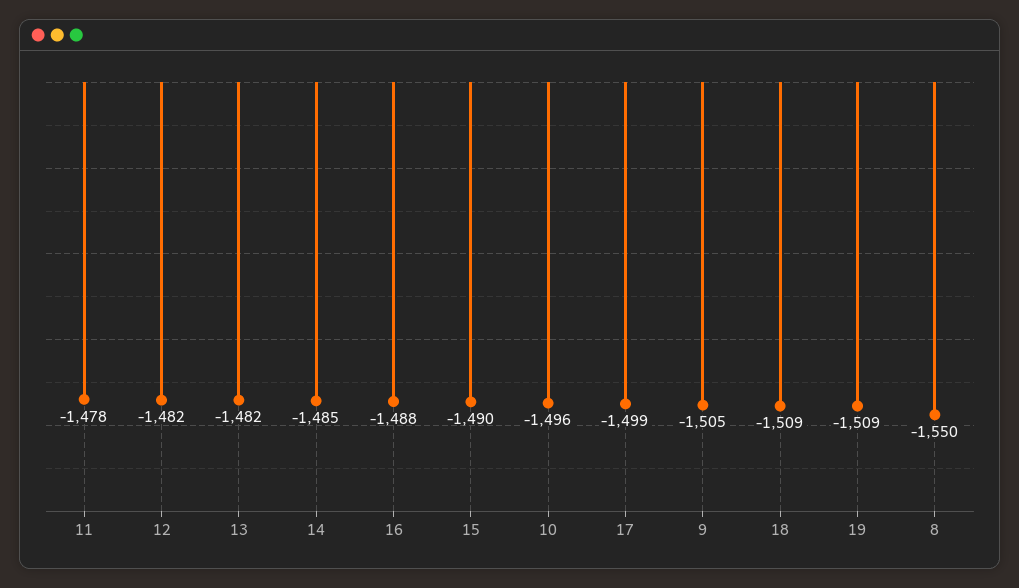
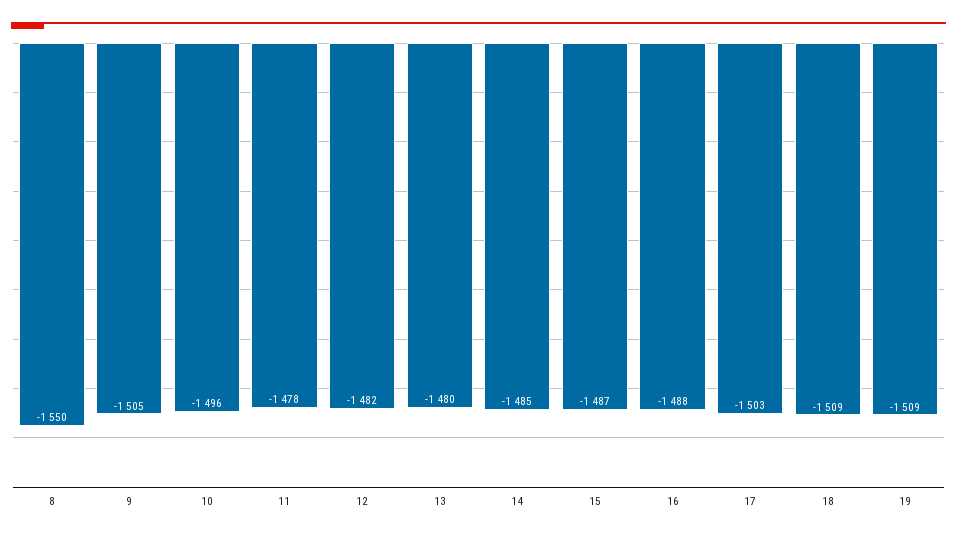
13: -1482 -> -1480
15: -1490 -> -1487
17: -1499 -> -1503

